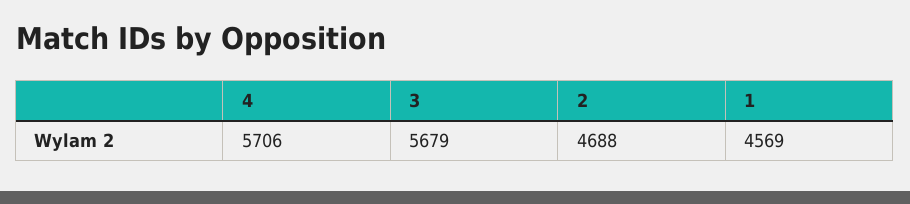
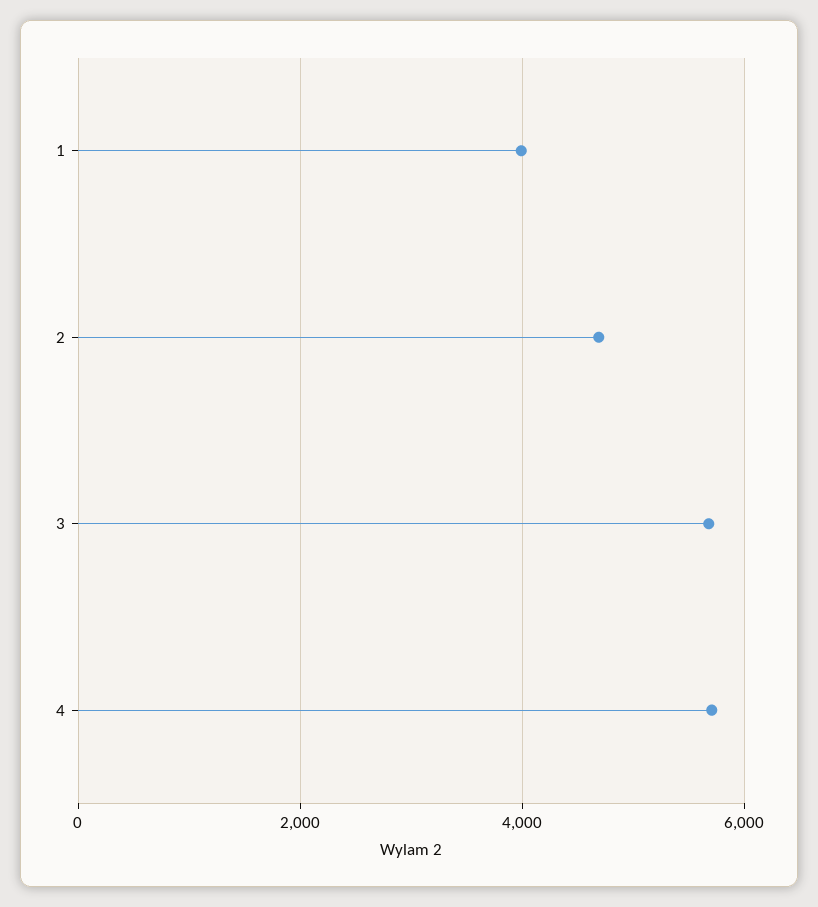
1: 4569 -> 4000

